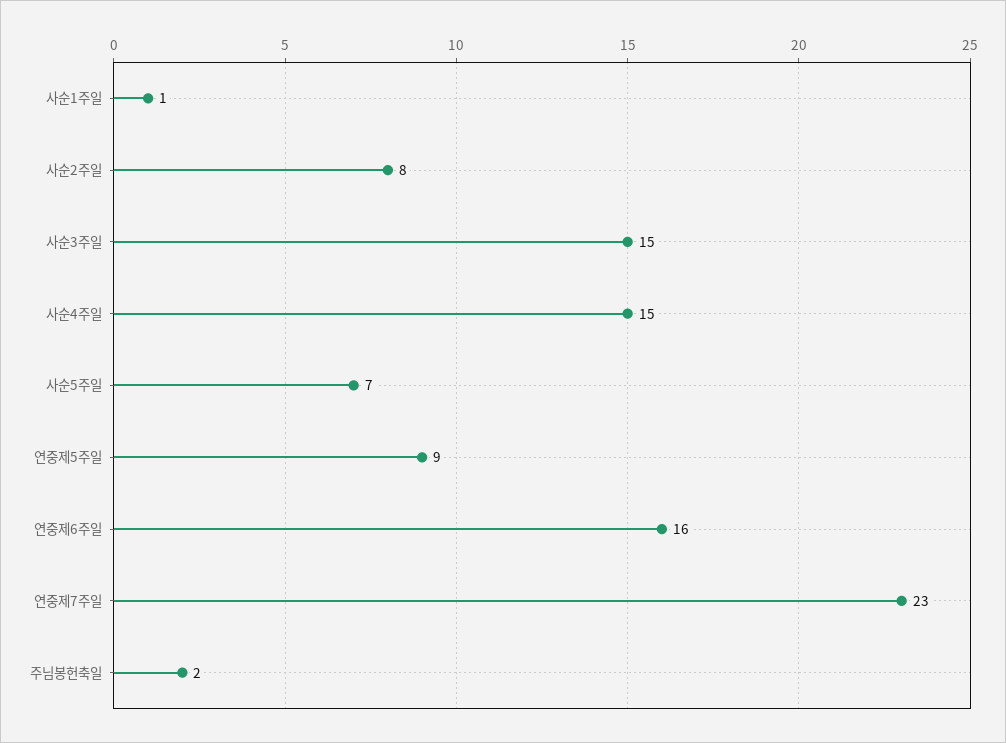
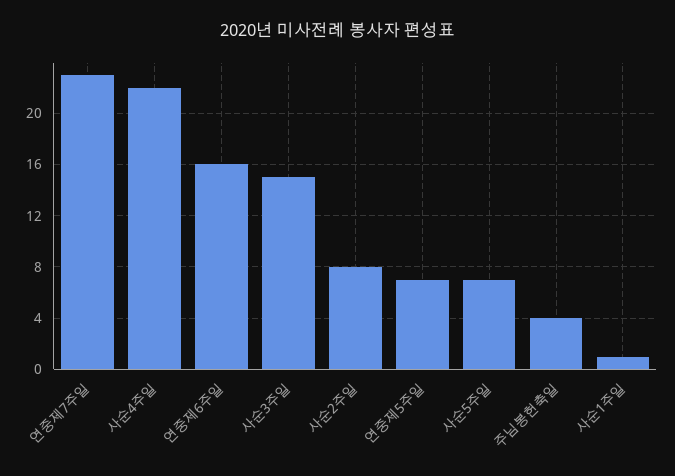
사순4주일: 15 -> 22
연중제5주일: 9 -> 7
주님봉헌축일: 2 -> 4

